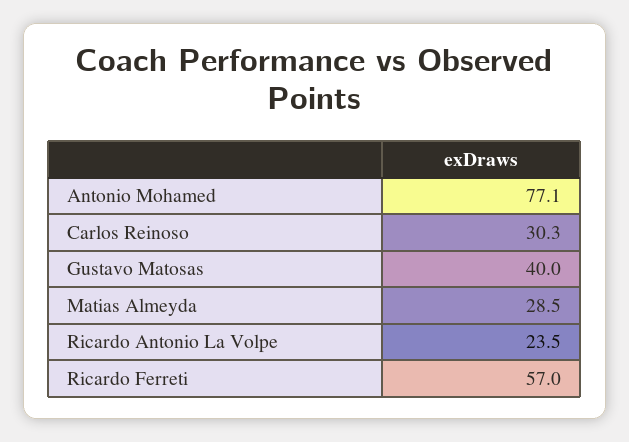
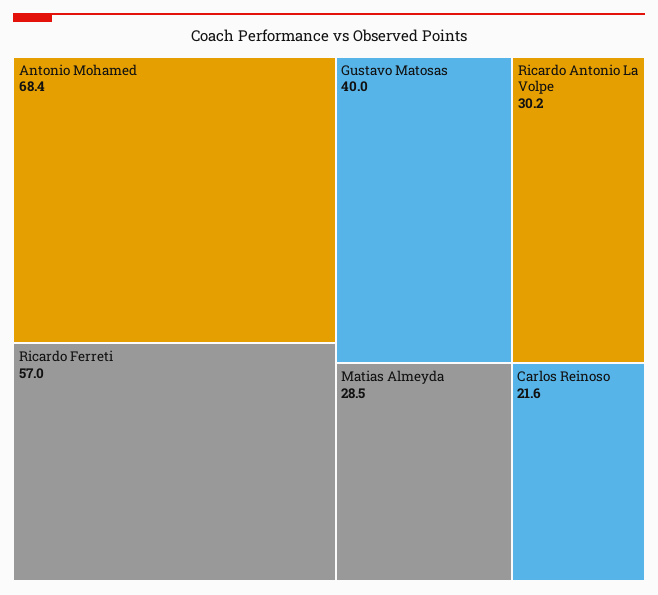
Antonio Mohamed: 77.1 -> 68.4
Carlos Reinoso: 30.3 -> 21.6
Ricardo Antonio La Volpe: 23.5 -> 30.2

